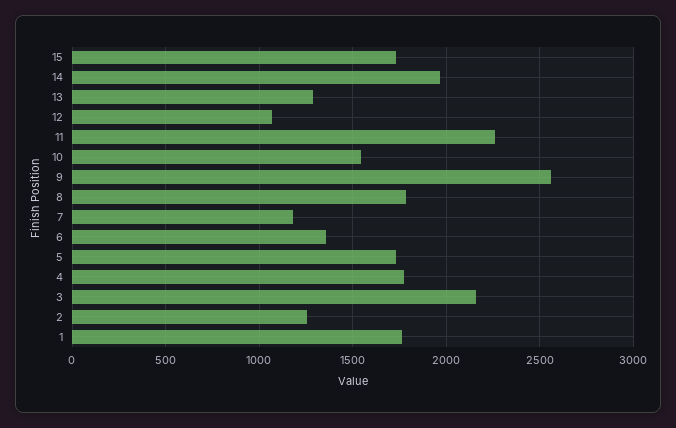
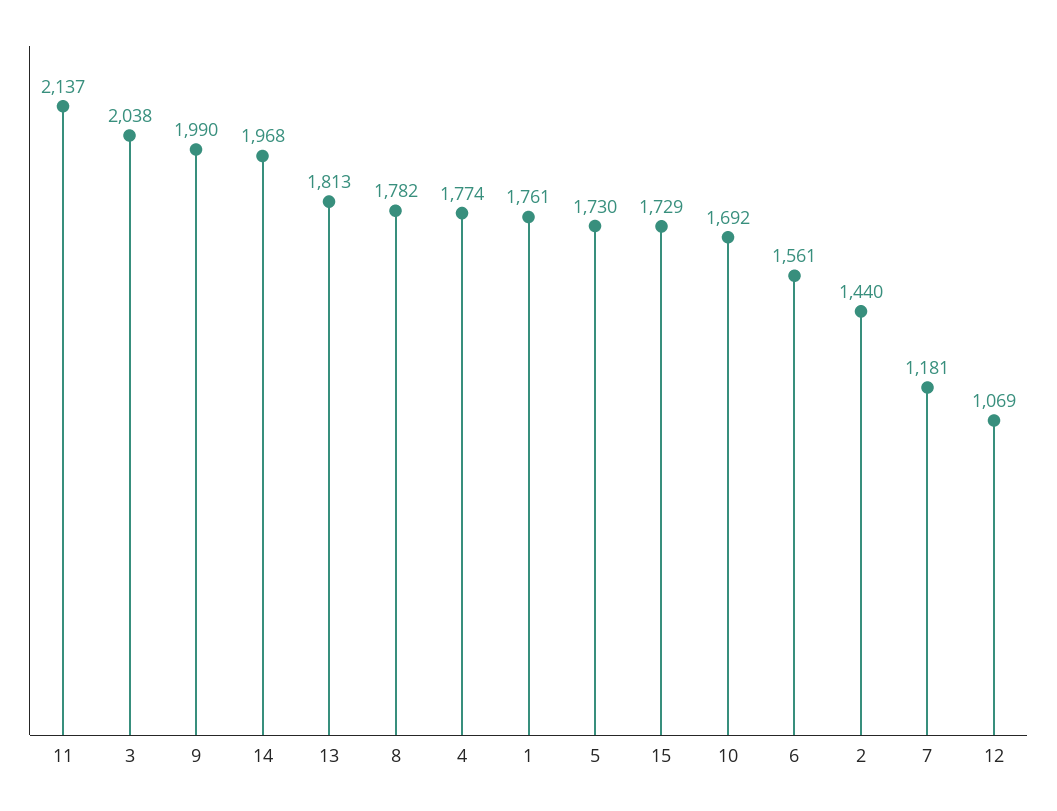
13: 1300 -> 1813
11: 2250 -> 2137
10: 1550 -> 1692
9: 2550 -> 1990
6: 1350 -> 1561
3: 2150 -> 2038
2: 1250 -> 1440

